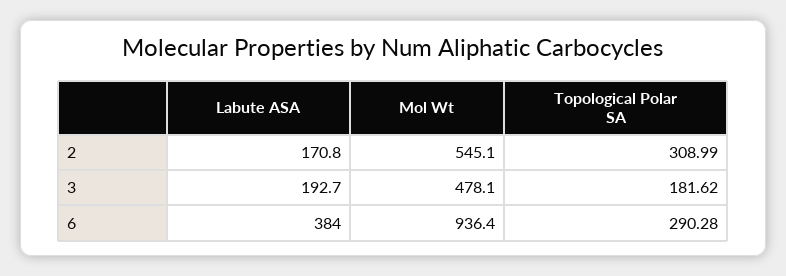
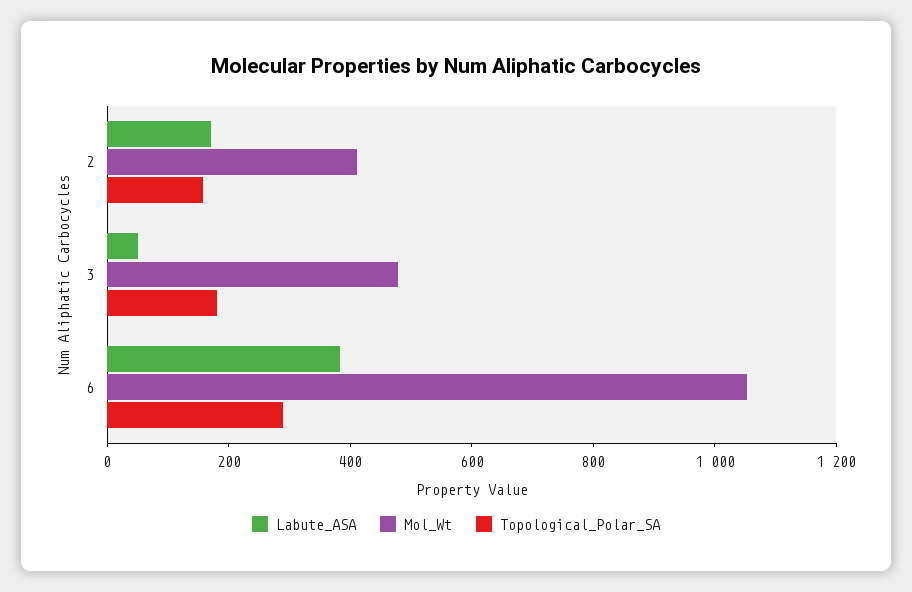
Mol Wt, 2: 545.1 -> 400
Topological Polar SA, 2: 308.99 -> 150
Labute ASA, 3: 192.7 -> 50
Mol Wt, 6: 936.4 -> 1050

